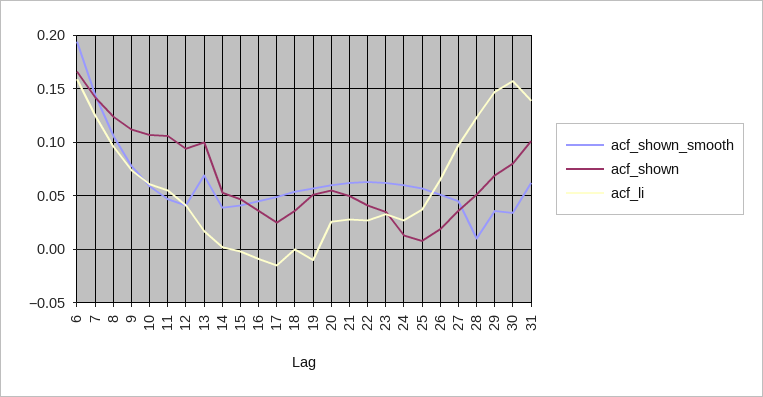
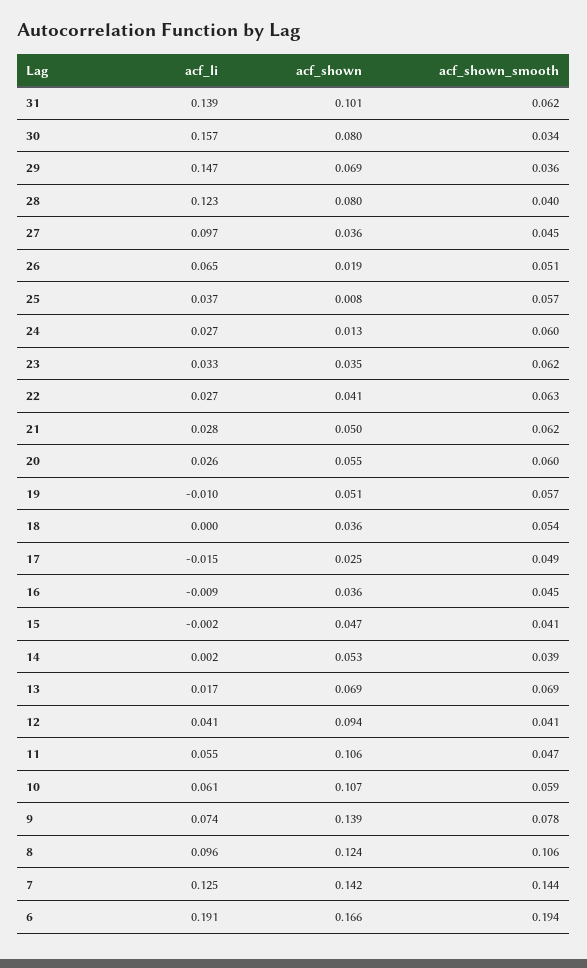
acf_li, 6: 0.16 -> 0.191
acf_shown, 9: 0.11 -> 0.139
acf_shown, 13: 0.1 -> 0.069
acf_shown_smooth, 28: 0.01 -> 0.04
acf_shown, 28: 0.05 -> 0.08

